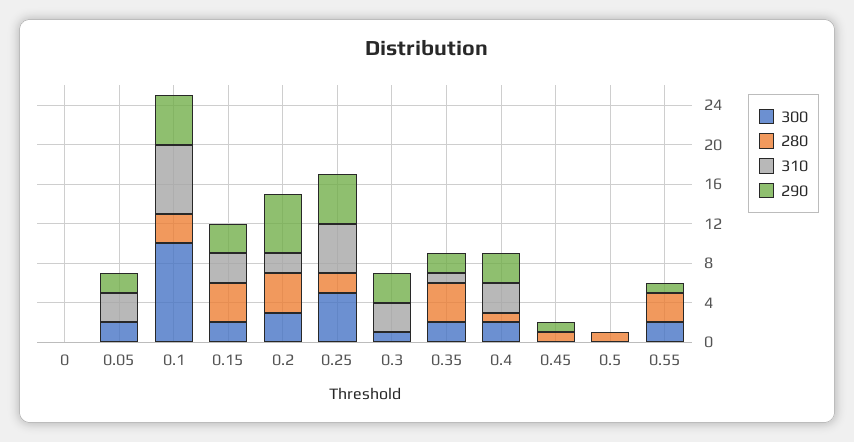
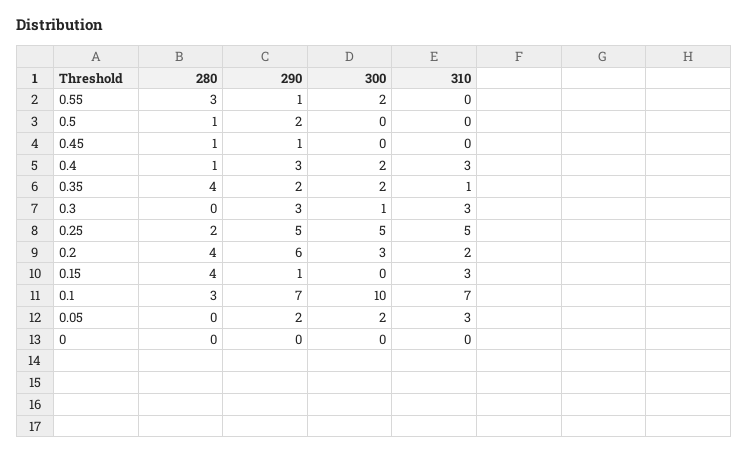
290, 0.1: 5 -> 7
300, 0.15: 2 -> 0
290, 0.15: 3 -> 1
290, 0.5: 0 -> 2

